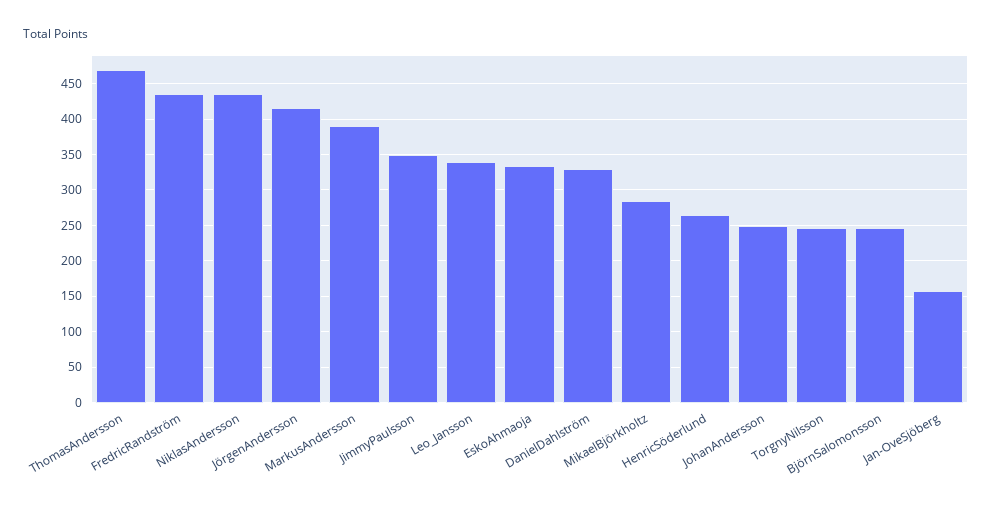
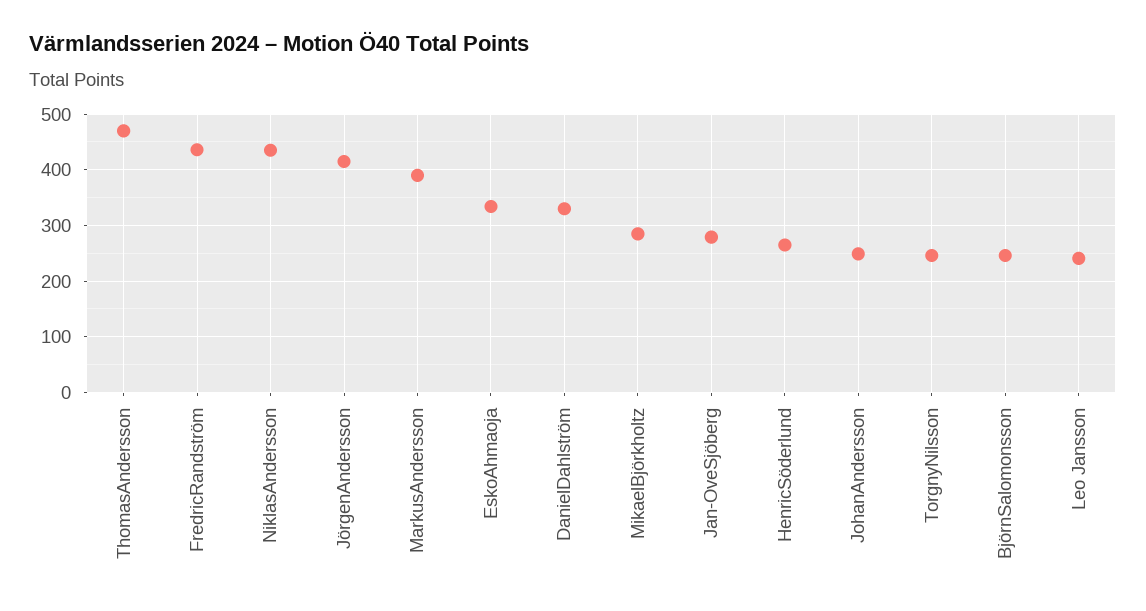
JimmyPaulsson: 350 -> none
Leo_Jansson: 340 -> 240
Jan-OveSjöberg: 160 -> 280

